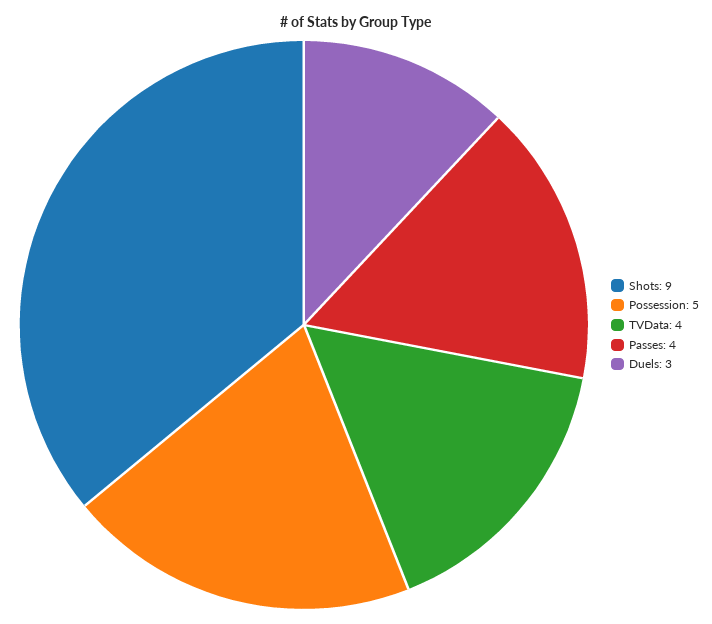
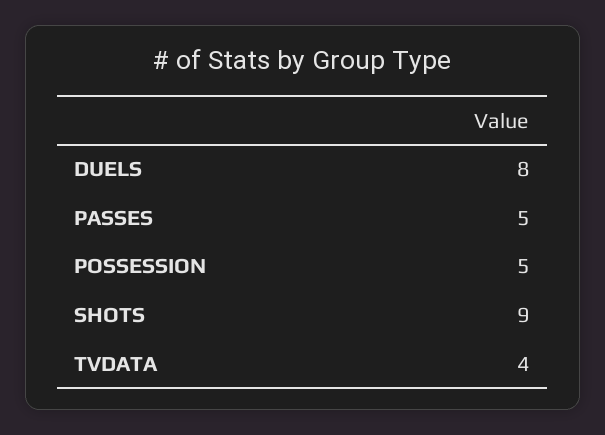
Passes: 4 -> 5
Duels: 3 -> 8

